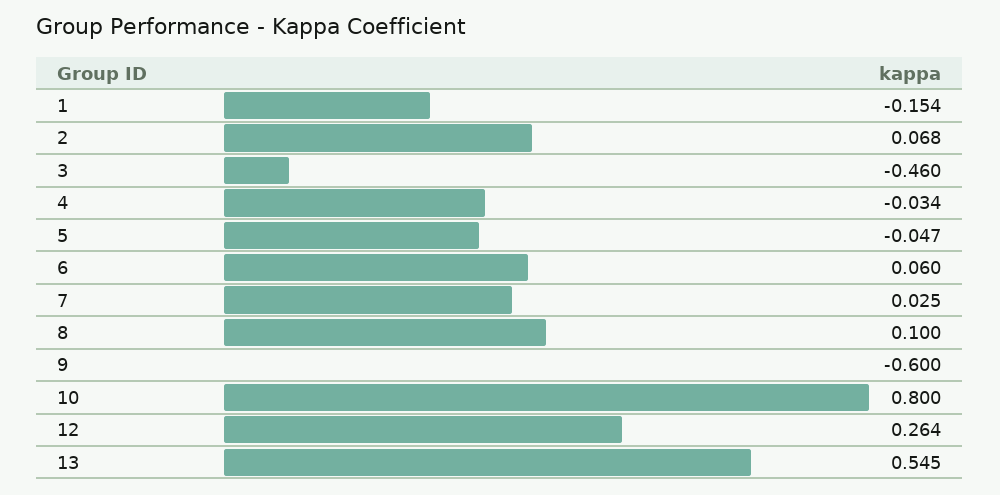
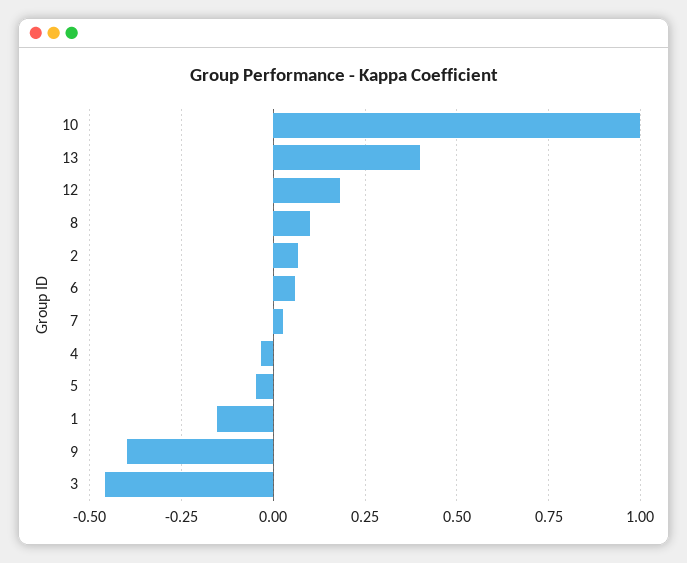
9: -0.6 -> -0.4
10: 0.8 -> 1
12: 0.264 -> 0.175
13: 0.545 -> 0.4

